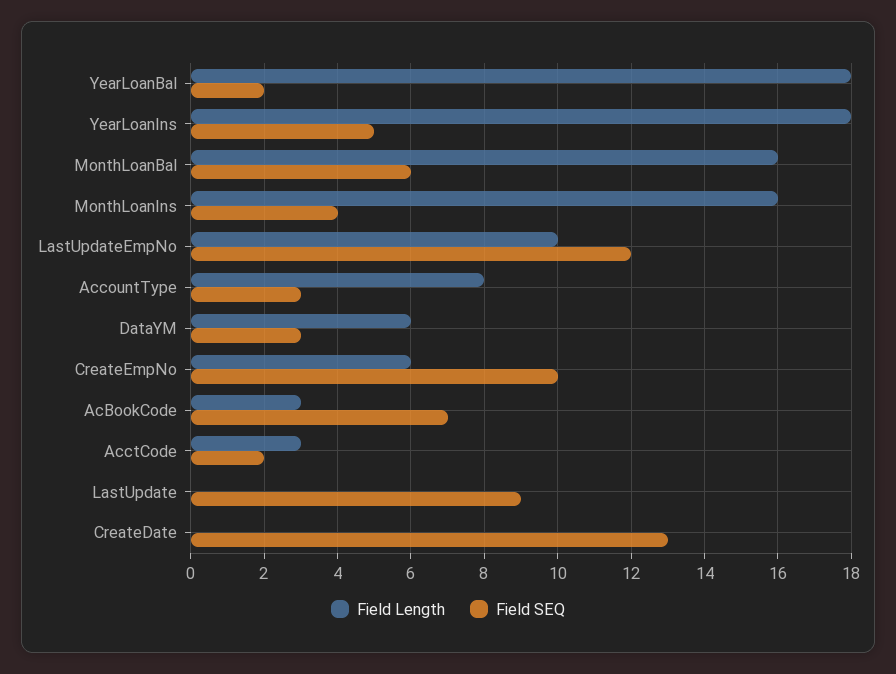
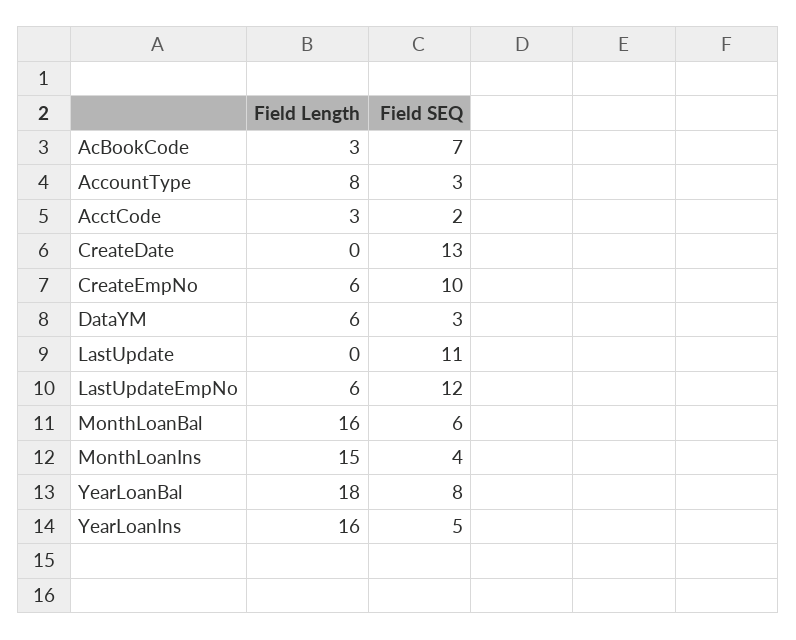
Field SEQ, YearLoanBal: 2 -> 8
Field Length, YearLoanIns: 18 -> 16
Field Length, MonthLoanIns: 16 -> 15
Field Length, LastUpdateEmpNo: 10 -> 6
Field SEQ, LastUpdate: 9 -> 11

